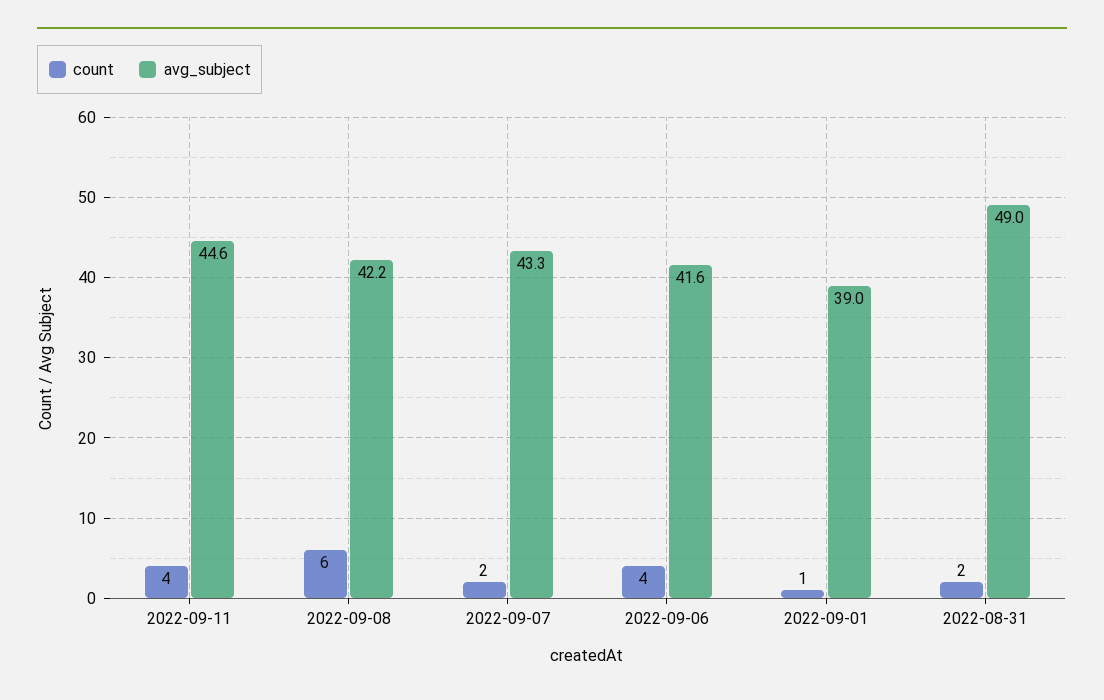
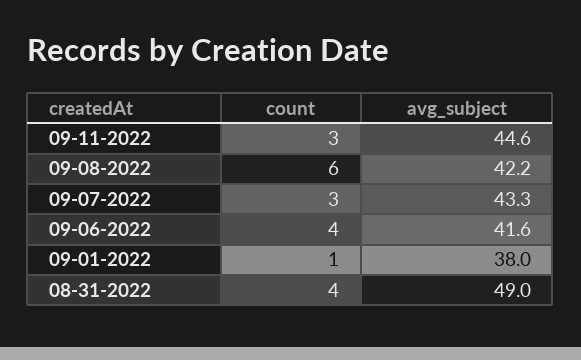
count, 2022-09-11: 4 -> 3
count, 2022-09-07: 2 -> 3
avg_subject, 2022-09-01: 39 -> 38
count, 2022-08-31: 2 -> 4

